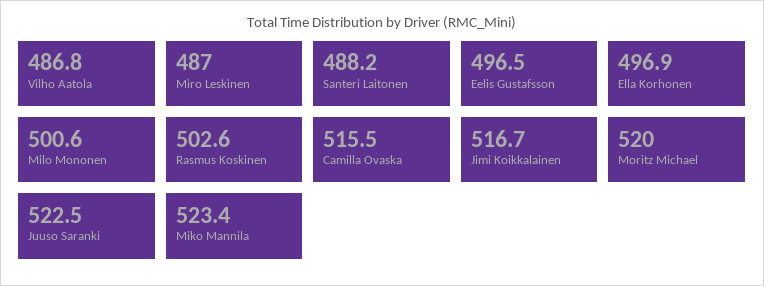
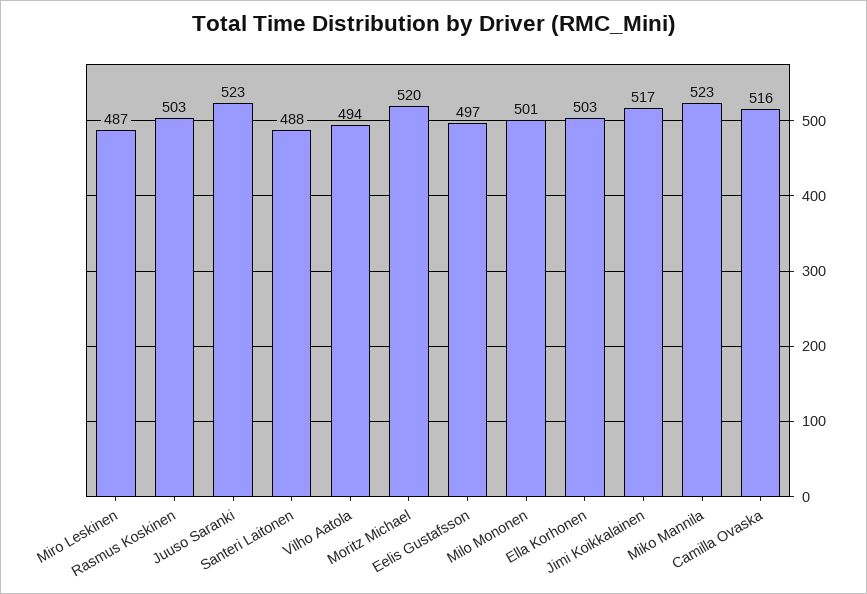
Vilho Aatola: 486.8 -> 494
Ella Korhonen: 496.9 -> 503

